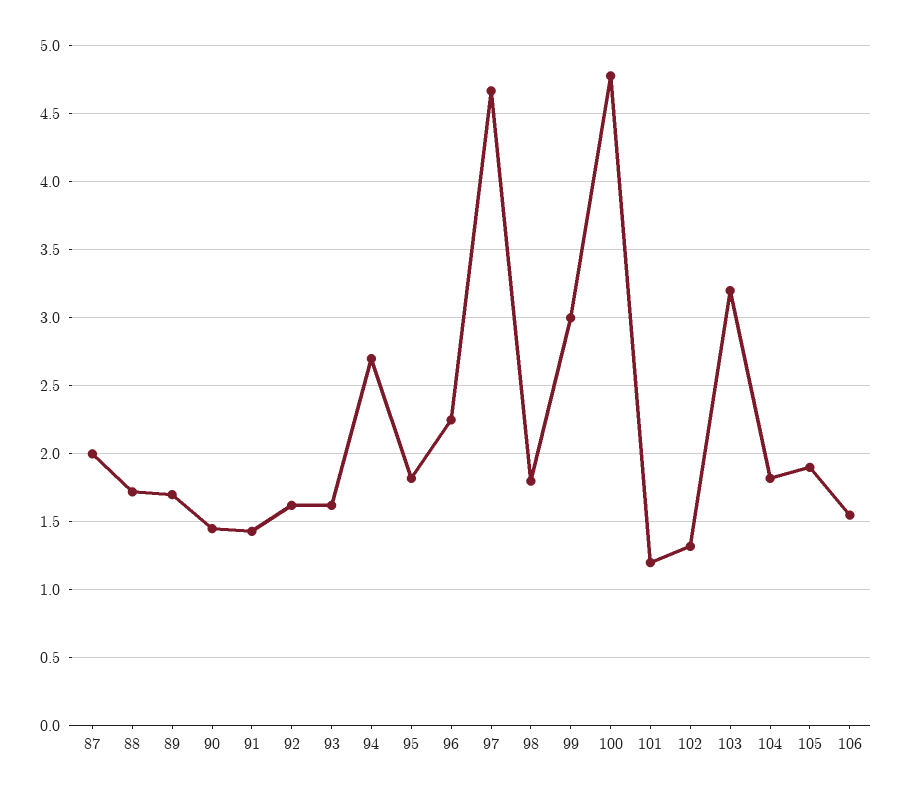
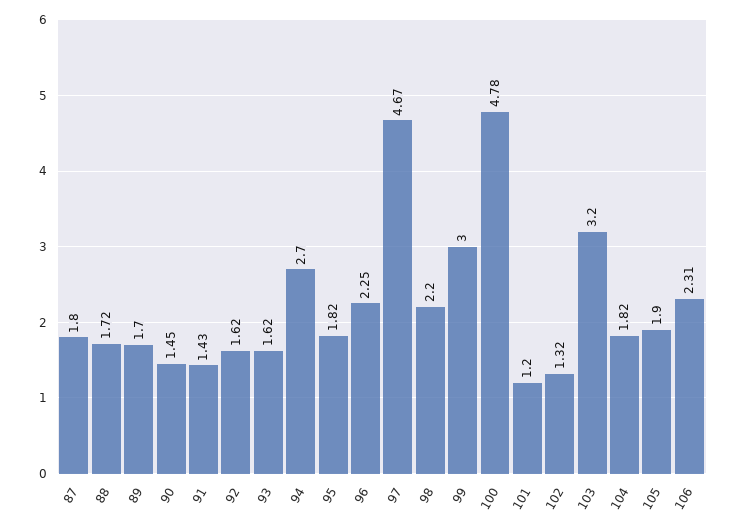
87: 2 -> 1.8
98: 1.8 -> 2.2
106: 1.55 -> 2.31

